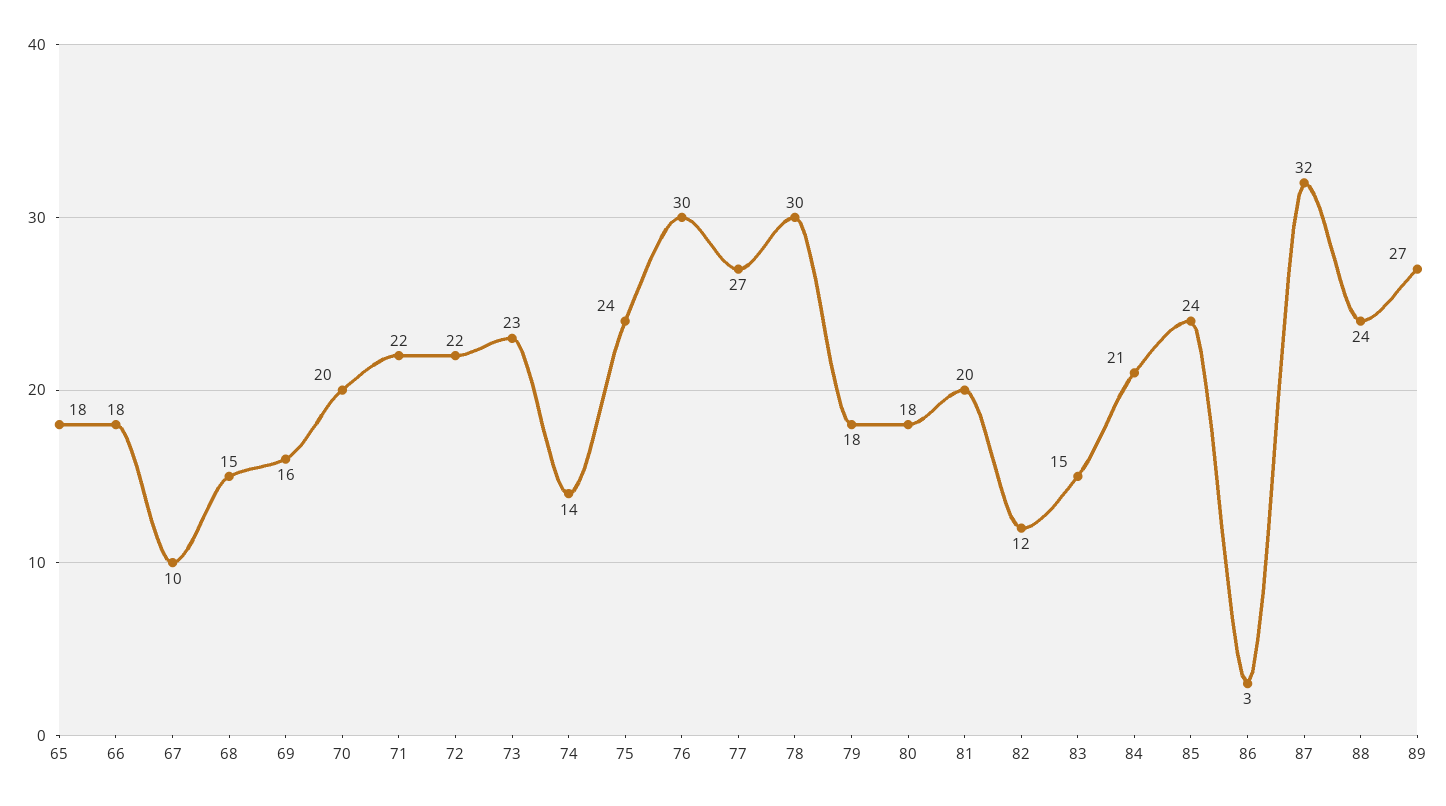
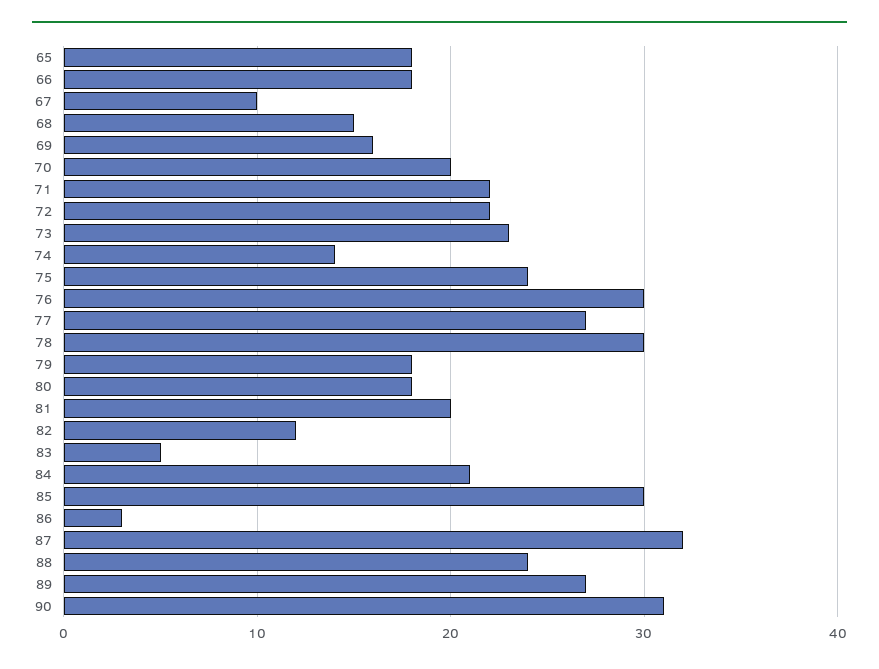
83: 15 -> 5
85: 24 -> 30
90: none -> 31

